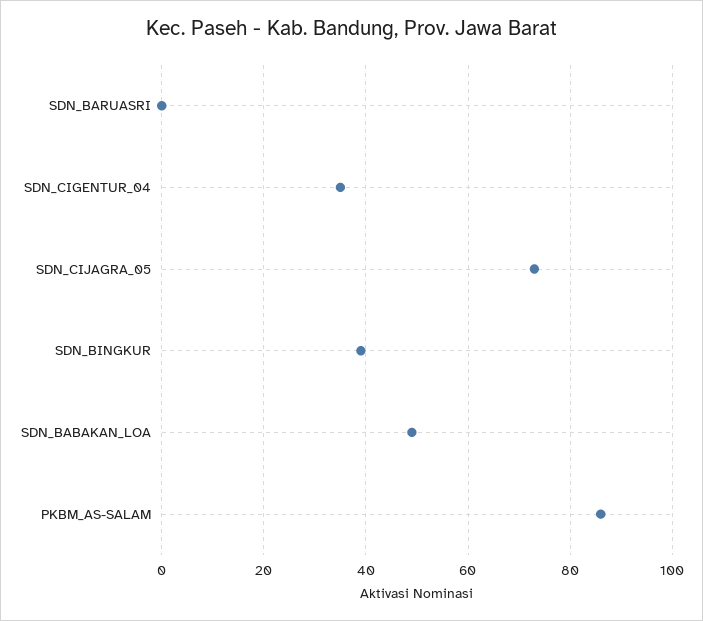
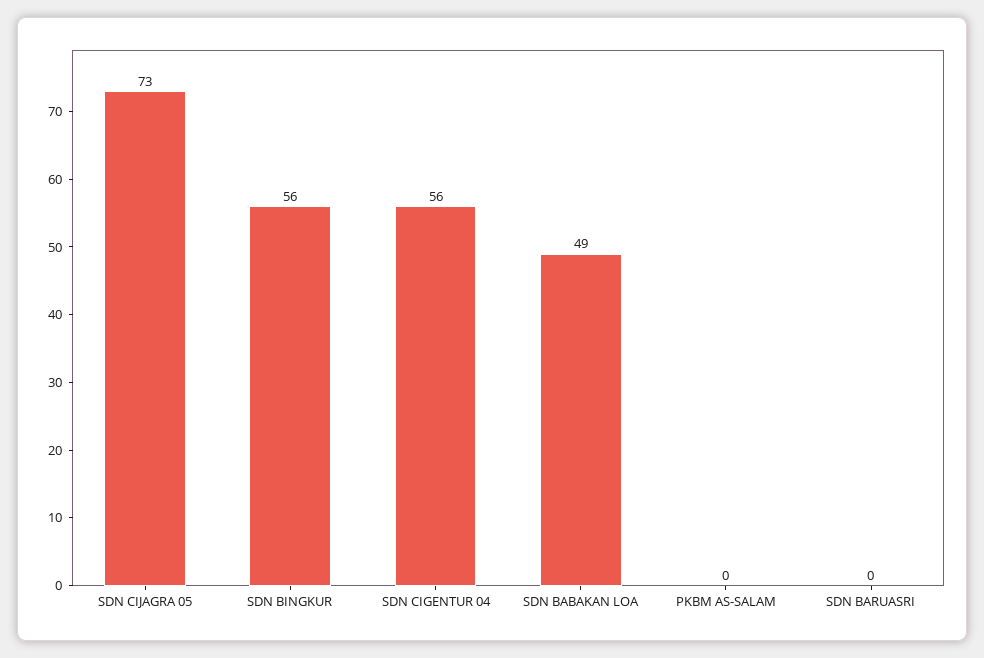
SDN_CIGENTUR_04: 35 -> 56
SDN_BINGKUR: 40 -> 56
PKBM_AS-SALAM: 85 -> 0

